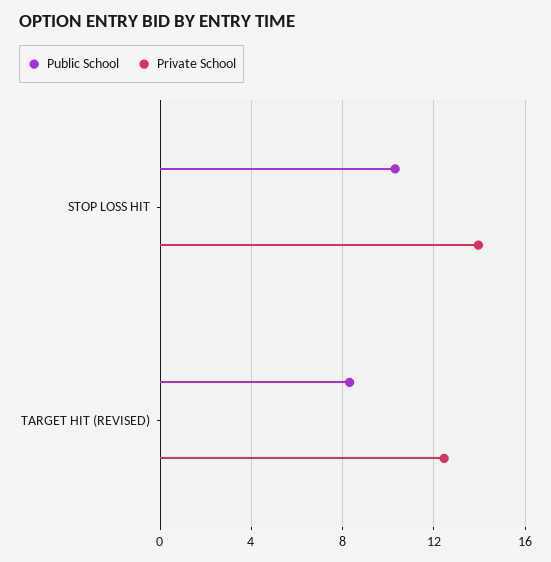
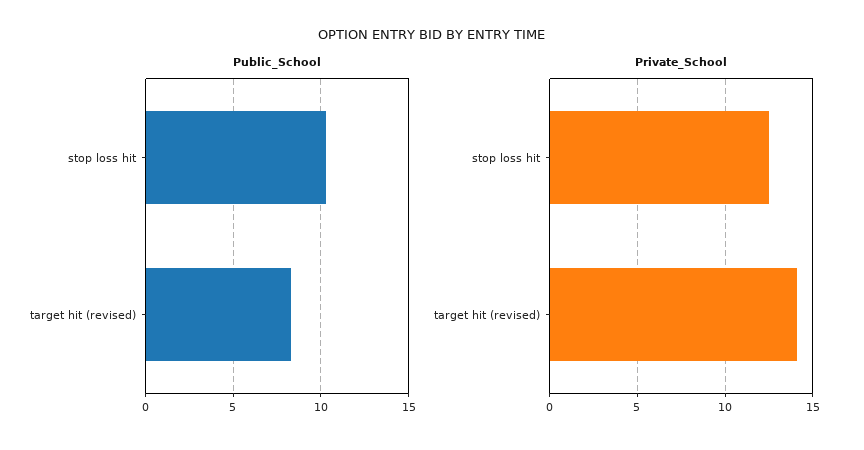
Private School, STOP LOSS HIT: 14 -> 12.5
Private School, TARGET HIT (REVISED): 12.5 -> 14

